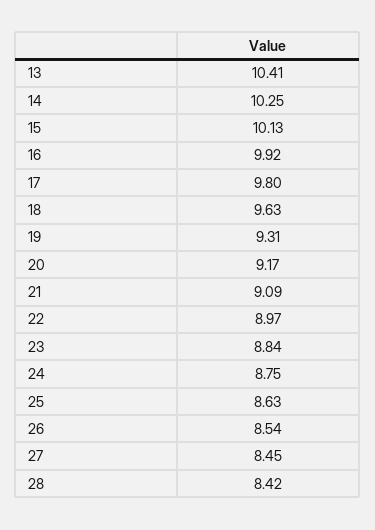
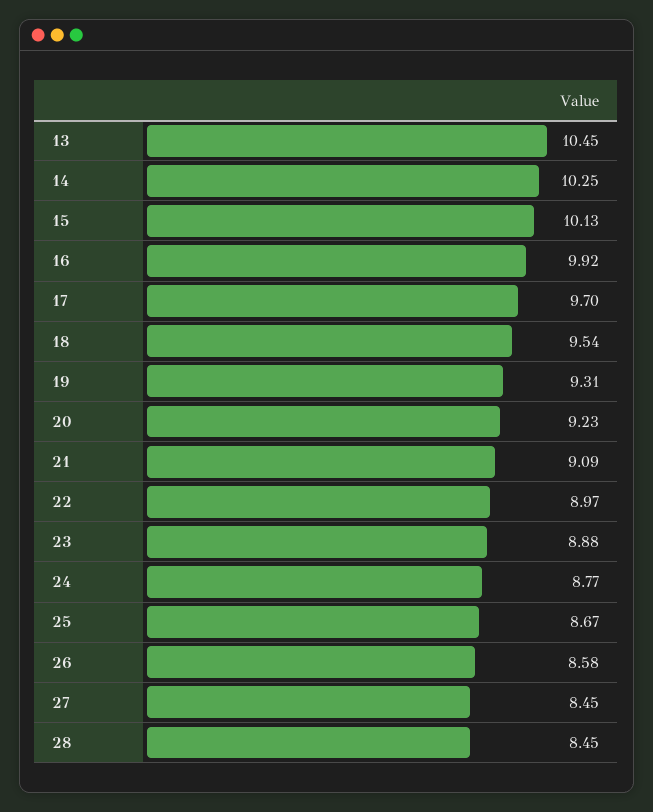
13: 10.41 -> 10.45
17: 9.8 -> 9.7
18: 9.63 -> 9.54
20: 9.17 -> 9.23
23: 8.84 -> 8.88
24: 8.75 -> 8.77
25: 8.63 -> 8.67
26: 8.54 -> 8.58
28: 8.42 -> 8.45

